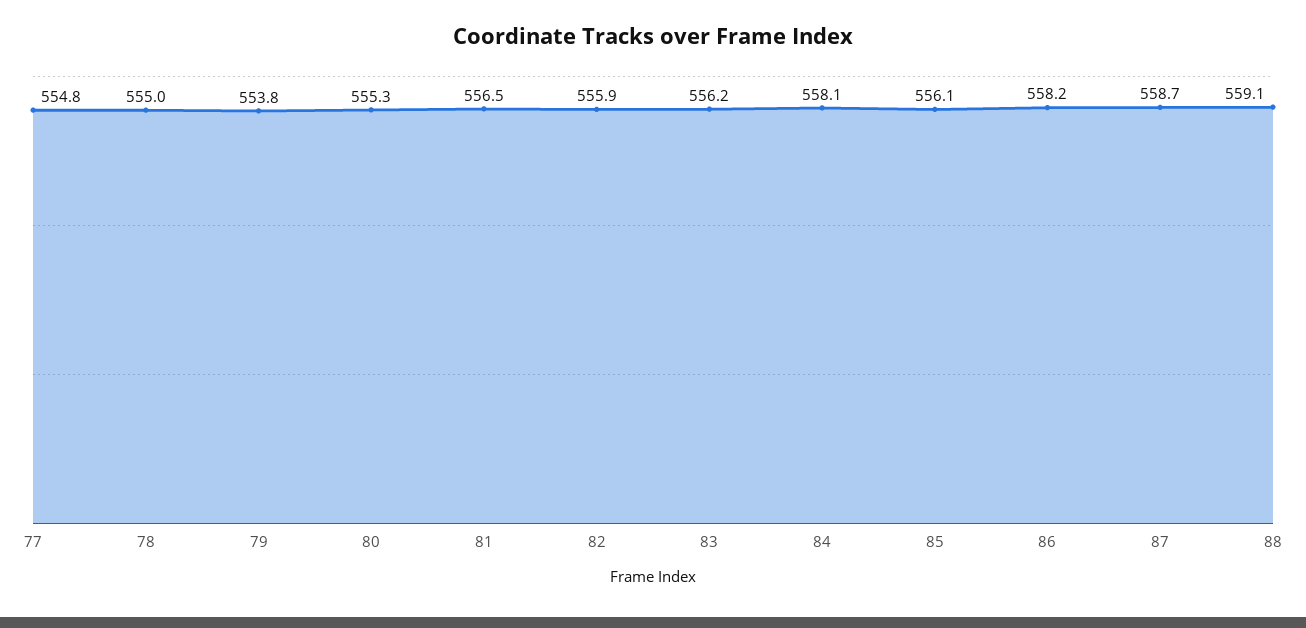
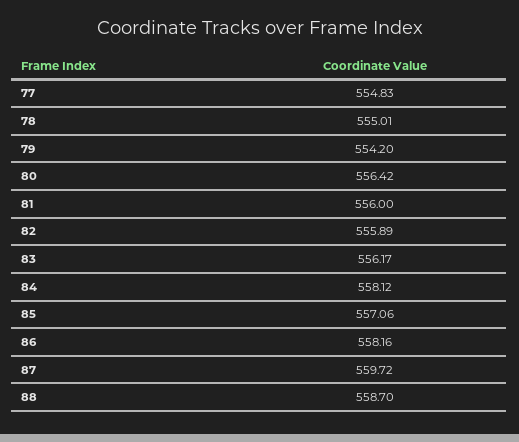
79: 553.8 -> 554.2
80: 555.3 -> 556.42
81: 556.5 -> 556
85: 556.1 -> 557.06
87: 558.7 -> 559.72
88: 559.1 -> 558.7

